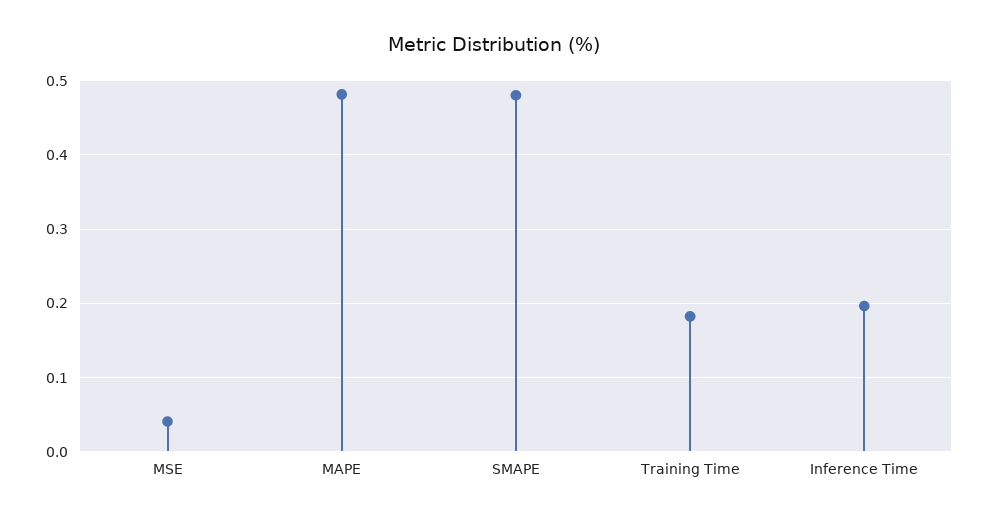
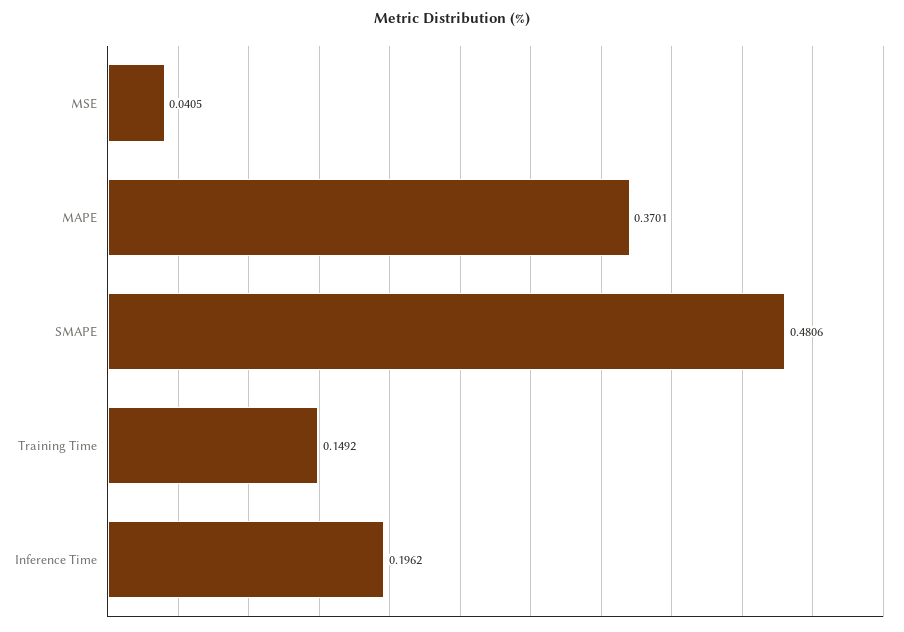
MAPE: 0.48 -> 0.3701
Training Time: 0.18 -> 0.1492

